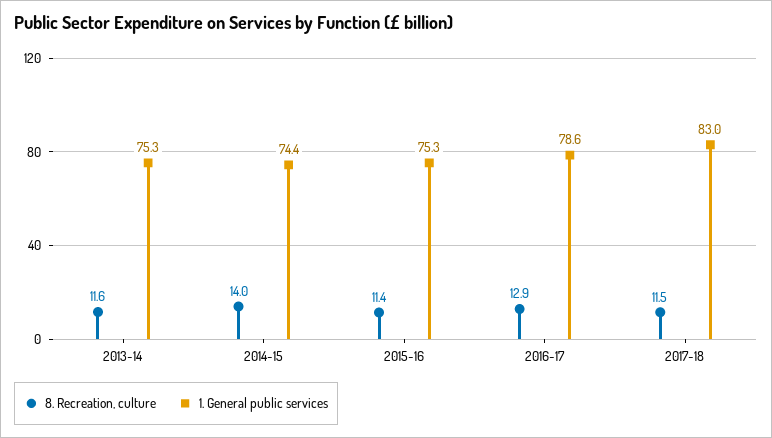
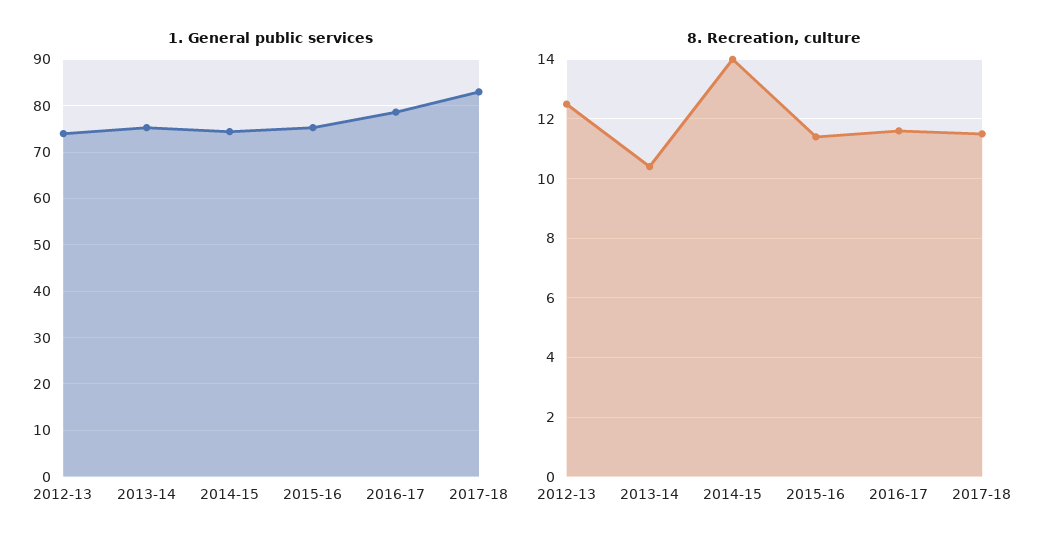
8. Recreation, culture, 2013-14: 11.6 -> 10.5
8. Recreation, culture, 2016-17: 12.9 -> 11.5
1. General public services, 2012-13: none -> 74
8. Recreation, culture, 2012-13: none -> 12.5

